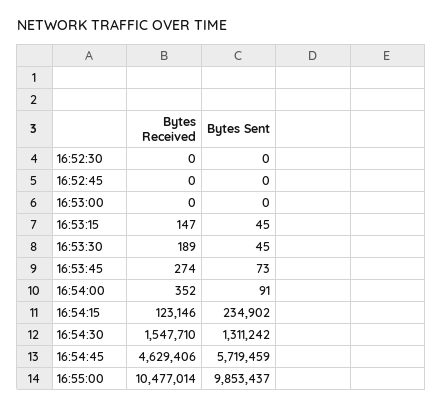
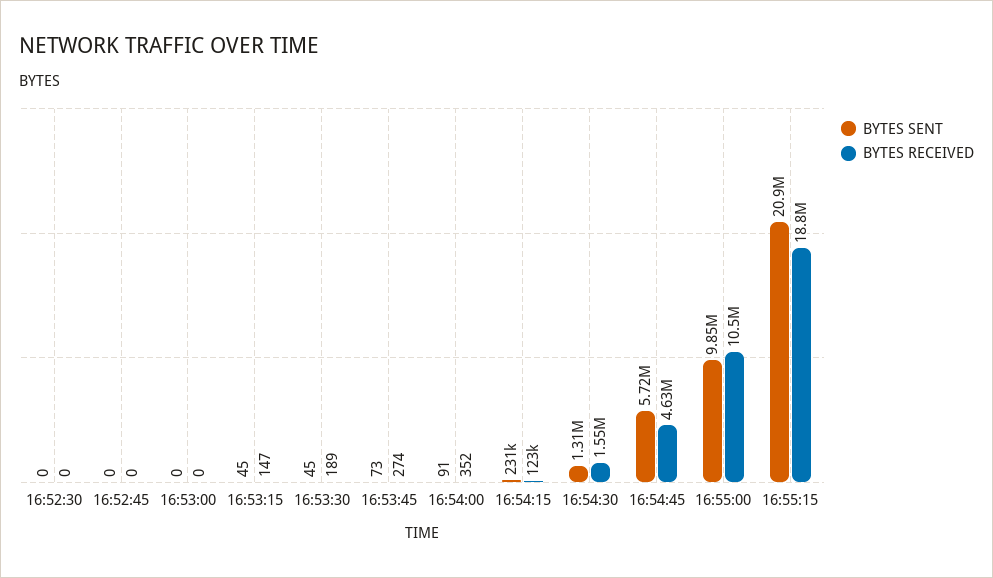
Bytes Sent, 16:54:15: 234902 -> 231000
Bytes Sent, 16:55:15: none -> 20900000
Bytes Received, 16:55:15: none -> 18800000

